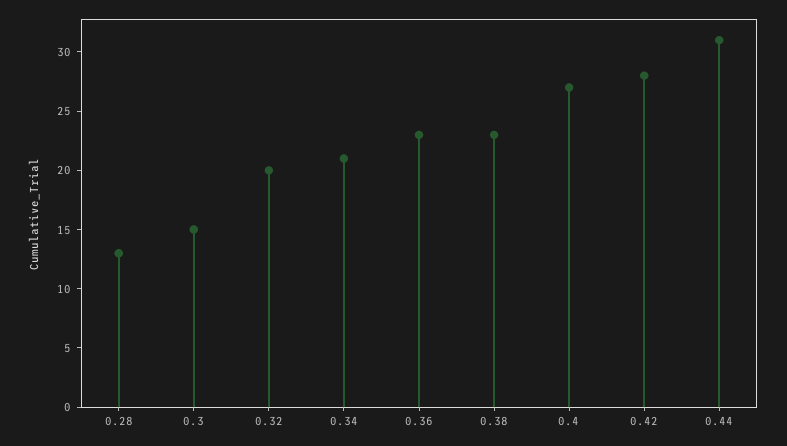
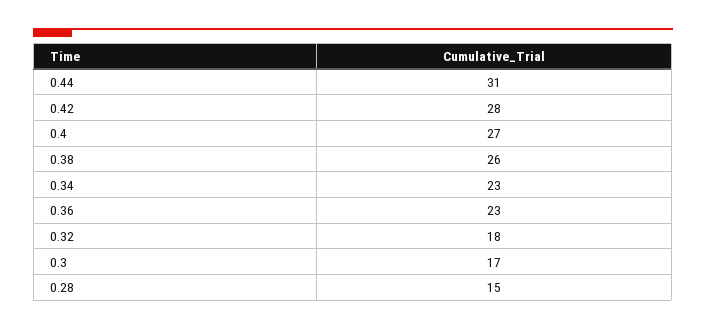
0.28: 13 -> 15
0.3: 15 -> 17
0.32: 20 -> 18
0.34: 21 -> 23
0.38: 23 -> 26

